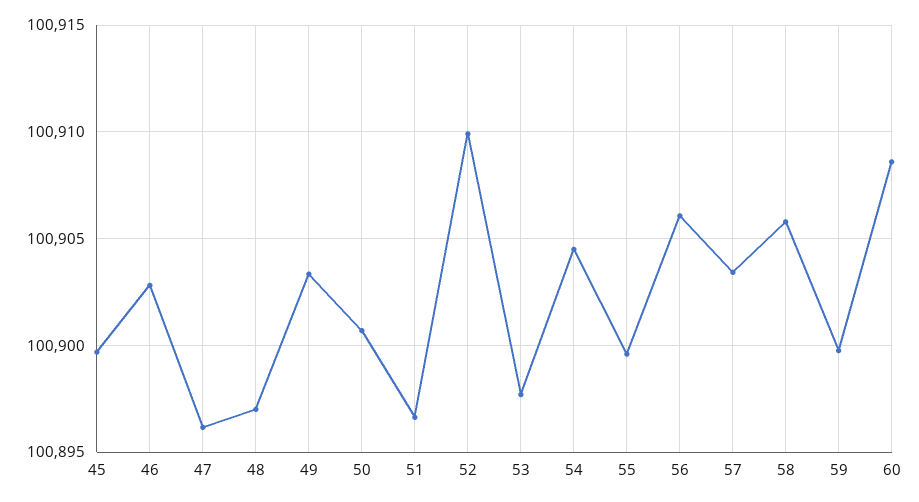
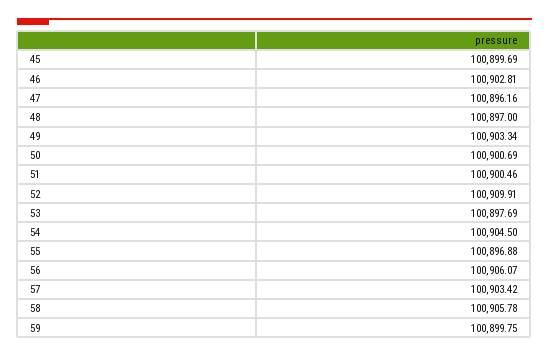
51: 100896.5 -> 100900.46
55: 100899.5 -> 100896.88
60: 100908.5 -> none

